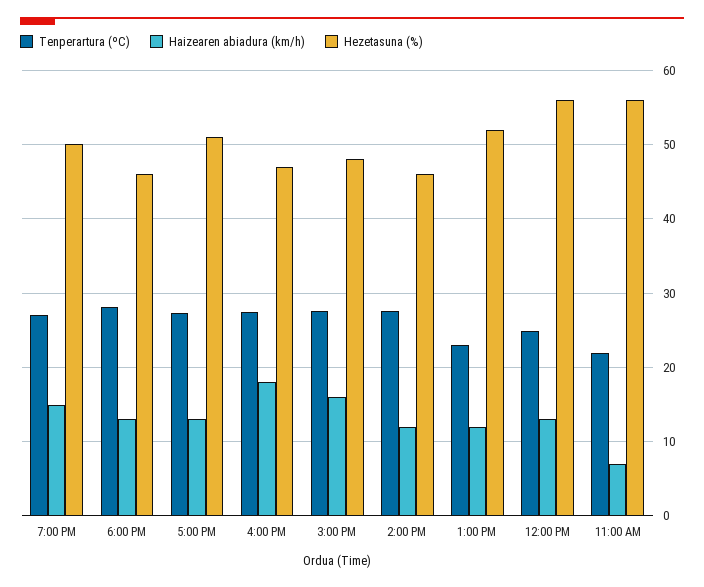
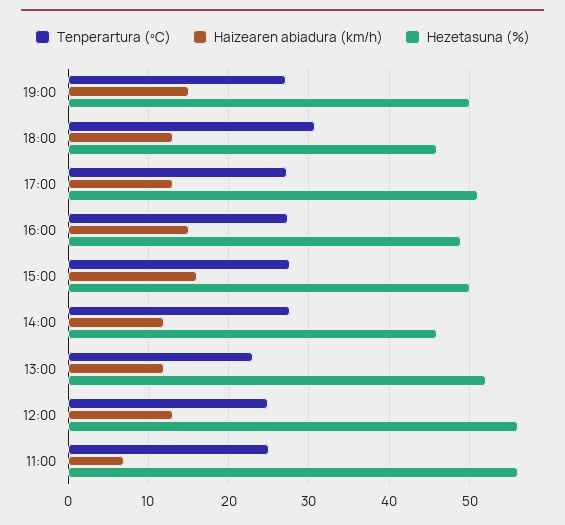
Tenperartura (ºC), 6:00 PM: 28 -> 31
Haizearen abiadura (km/h), 4:00 PM: 18 -> 15
Hezetasuna (%), 4:00 PM: 47 -> 49
Hezetasuna (%), 3:00 PM: 48 -> 50
Tenperartura (ºC), 11:00 AM: 22 -> 25

